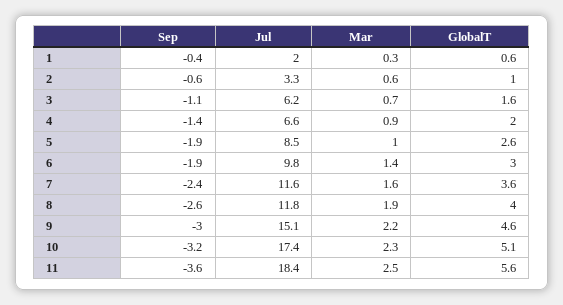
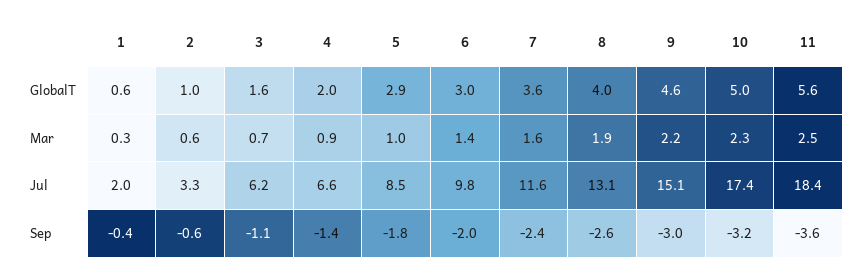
Sep, 5: -1.9 -> -1.8
GlobalT, 5: 2.6 -> 2.9
Sep, 6: -1.9 -> -2
Jul, 8: 11.8 -> 13.1
GlobalT, 10: 5.1 -> 5

